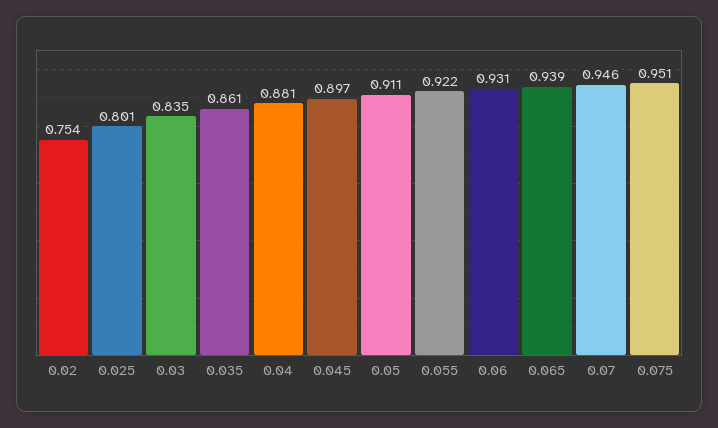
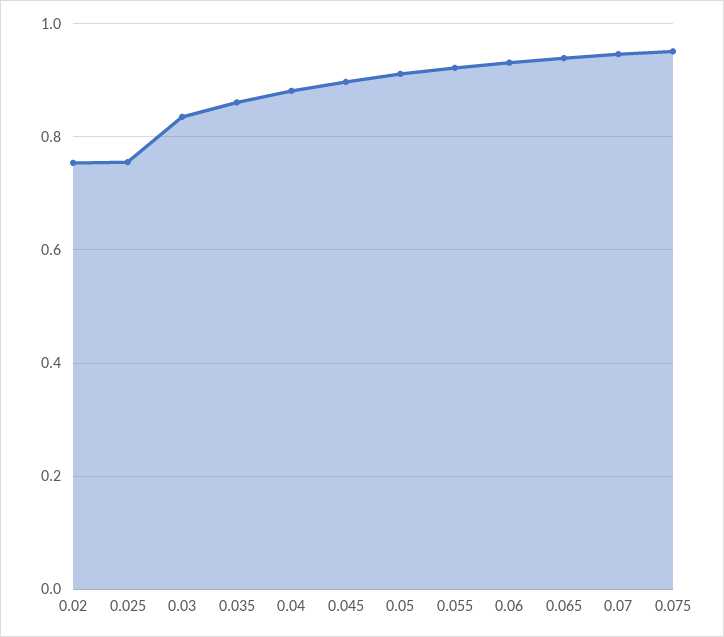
0.025: 0.801 -> 0.76

